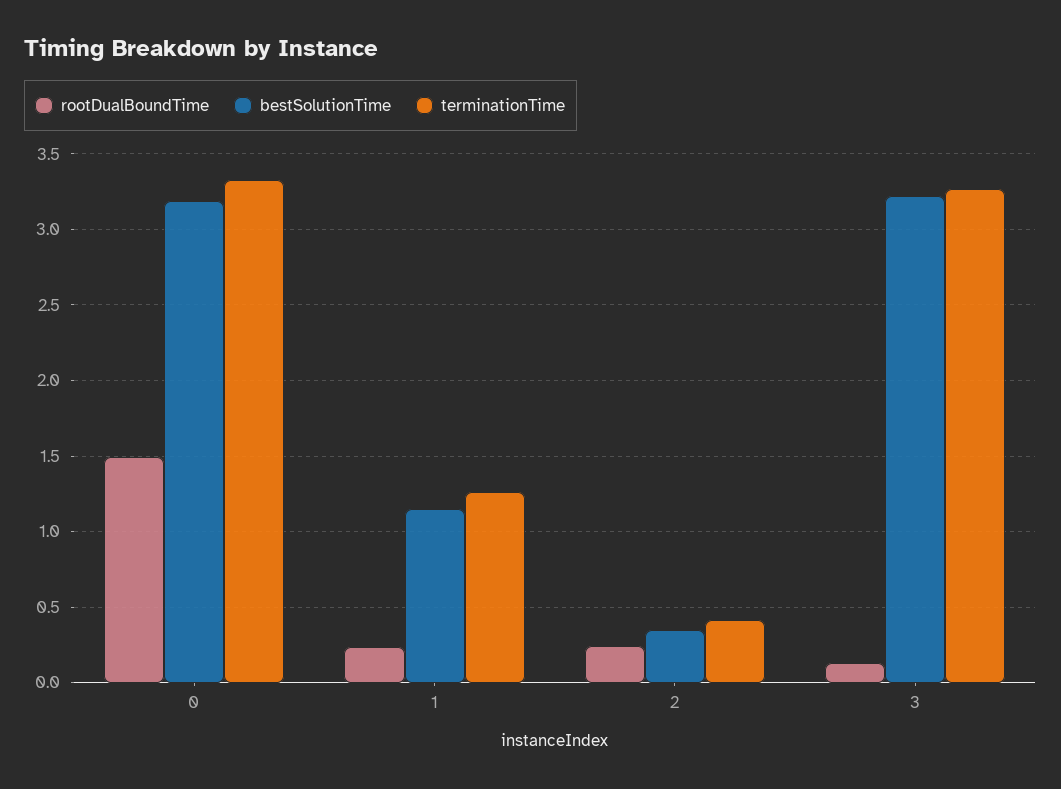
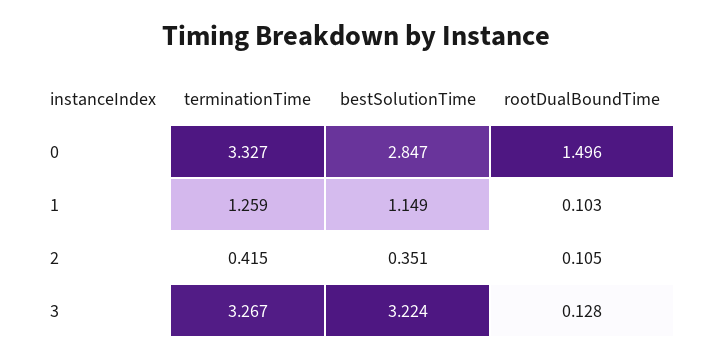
bestSolutionTime, 0: 3.2 -> 2.847
rootDualBoundTime, 1: 0.25 -> 0.103
rootDualBoundTime, 2: 0.25 -> 0.105

